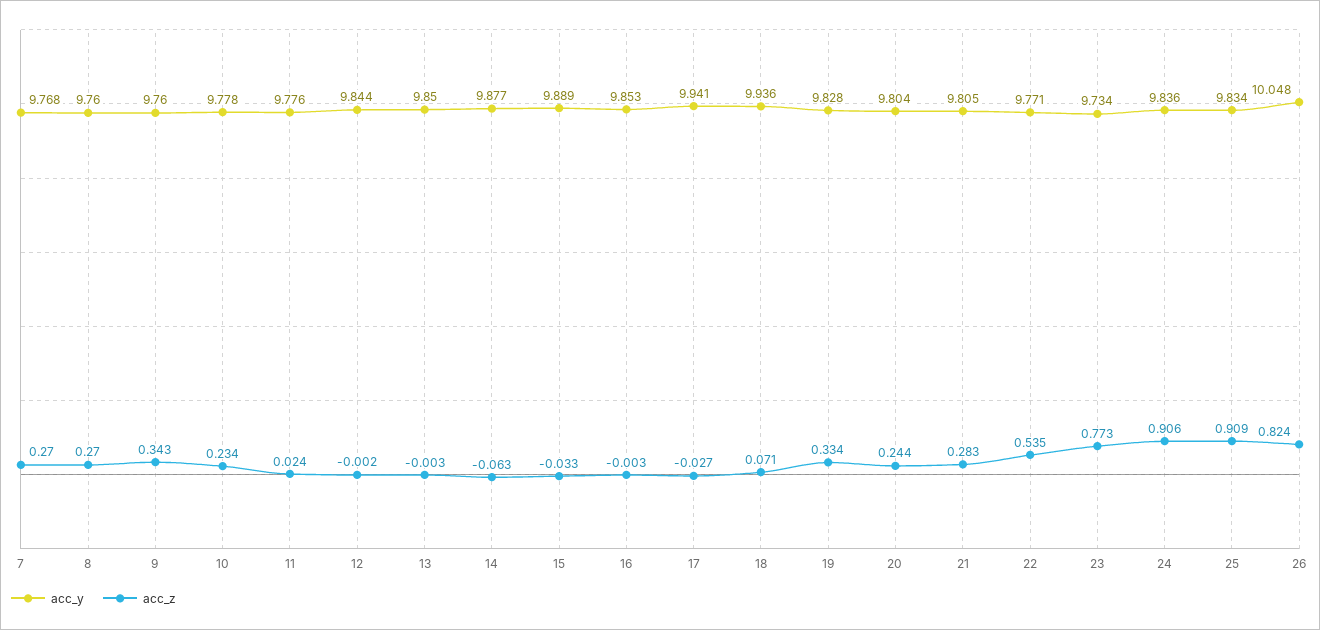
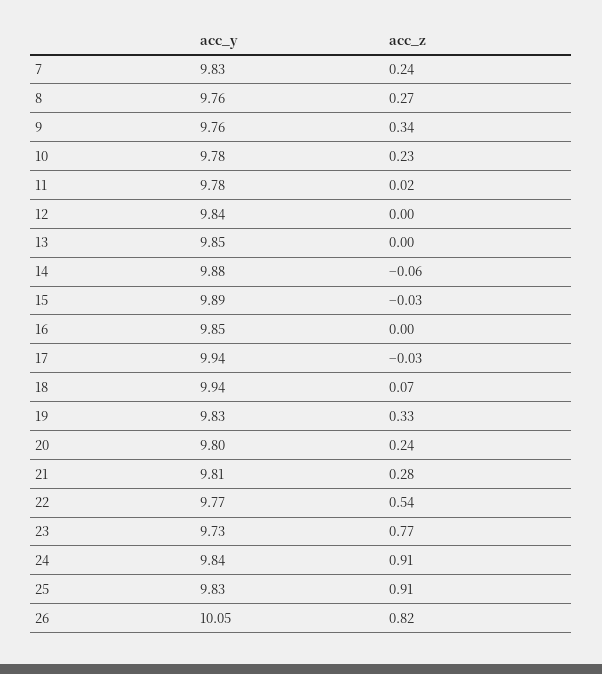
acc_y, 7: 9.768 -> 9.83
acc_z, 7: 0.27 -> 0.24

